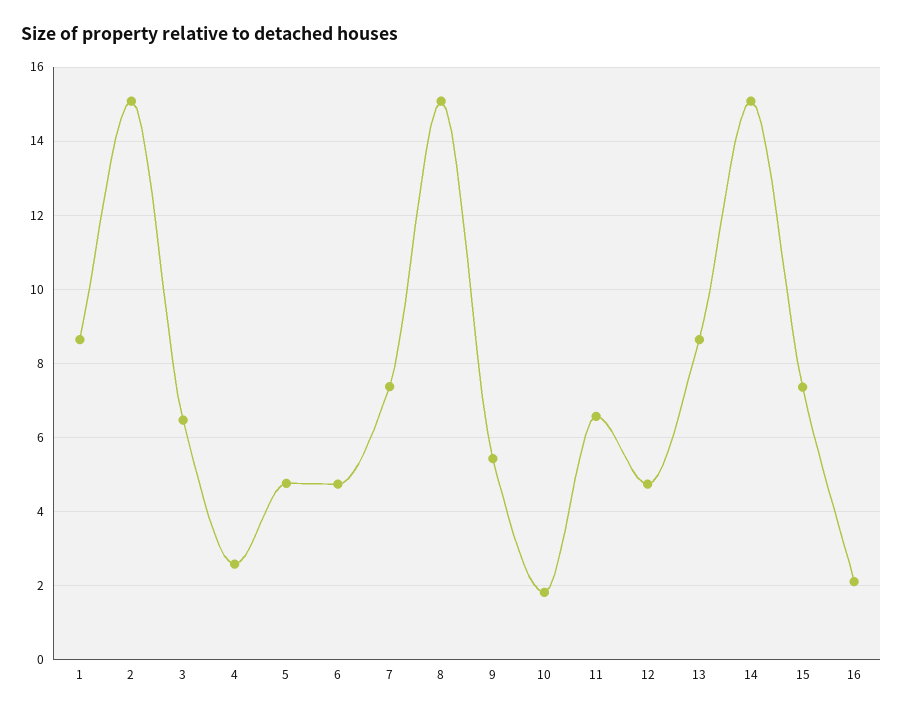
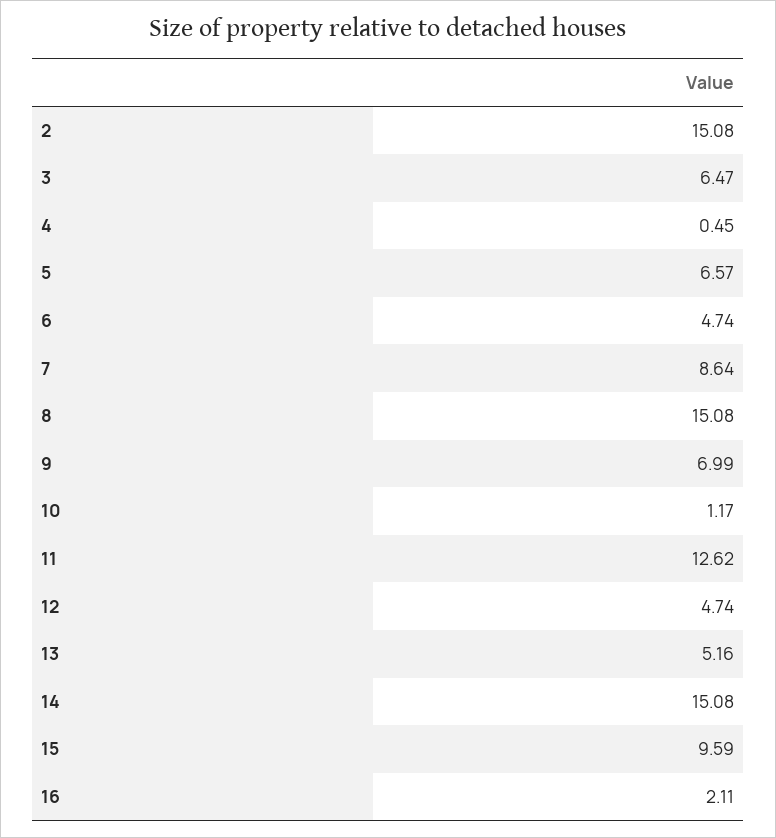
1: 8.6 -> none
4: 2.6 -> 0.45
5: 4.8 -> 6.57
7: 7.4 -> 8.64
9: 5.4 -> 6.99
10: 1.8 -> 1.17
11: 6.6 -> 12.62
13: 8.6 -> 5.16
15: 7.4 -> 9.59

